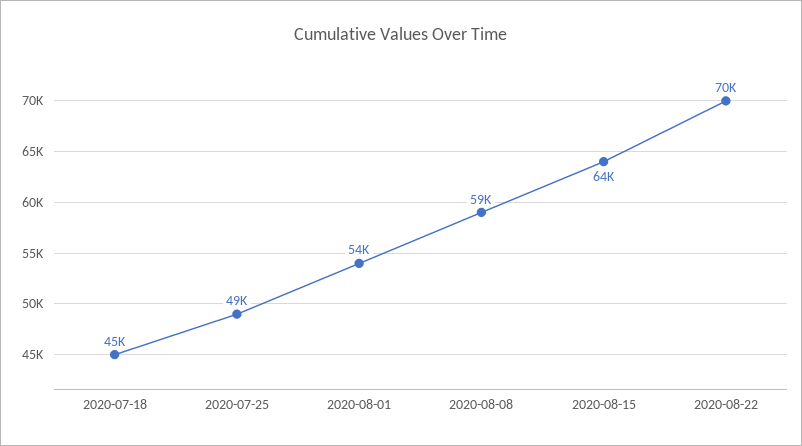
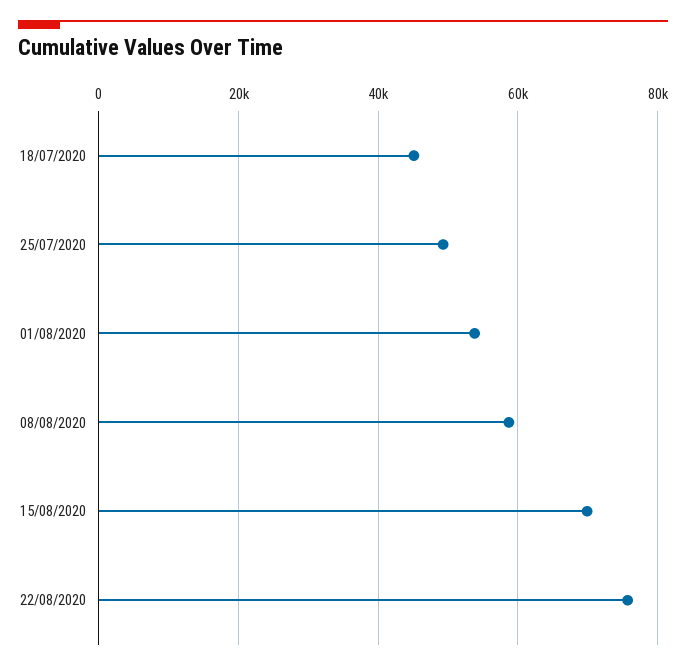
2020-08-15: 64000 -> 70000
2020-08-22: 70000 -> 76000

